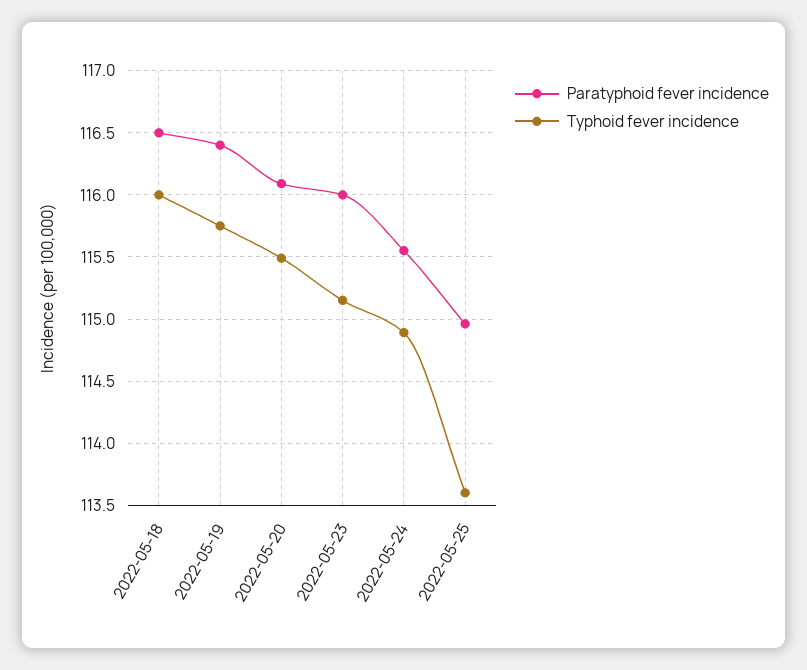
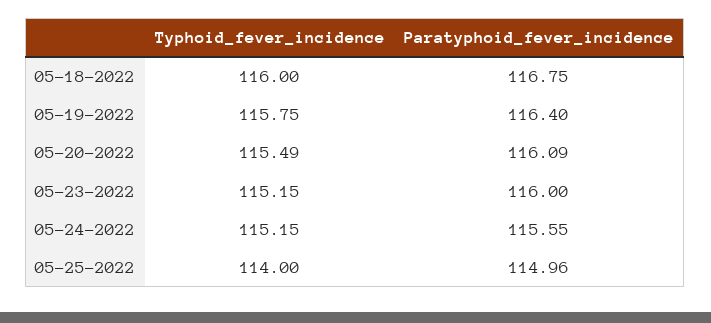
Paratyphoid fever incidence, 2022-05-18: 116.5 -> 116.75
Typhoid fever incidence, 2022-05-24: 114.9 -> 115.15
Typhoid fever incidence, 2022-05-25: 113.6 -> 114

